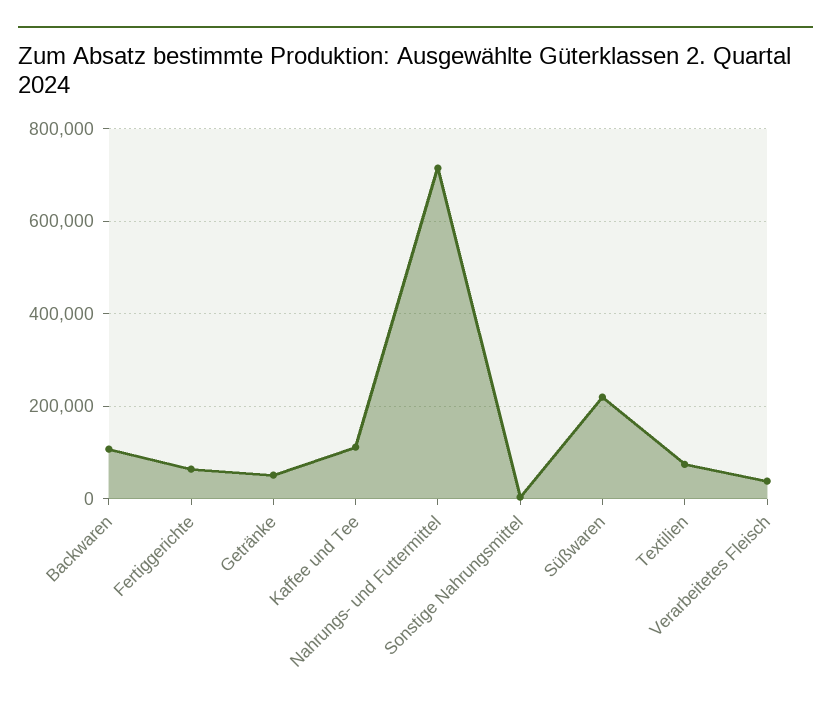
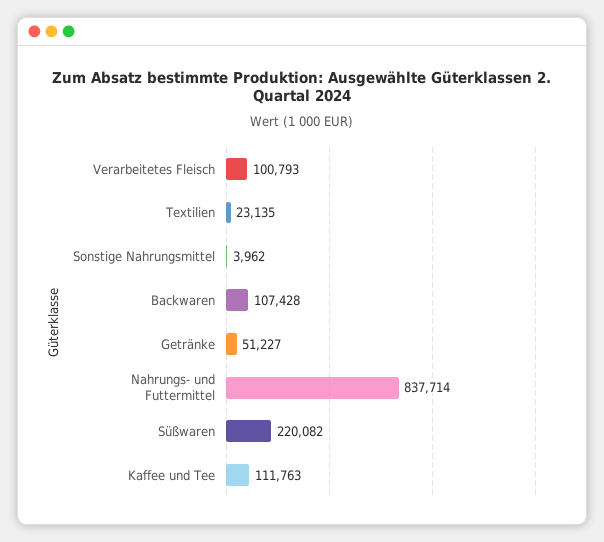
Fertiggerichte: 60000 -> none
Nahrungs- und Futtermittel: 720000 -> 837714
Textilien: 80000 -> 23135
Verarbeitetes Fleisch: 40000 -> 100793

